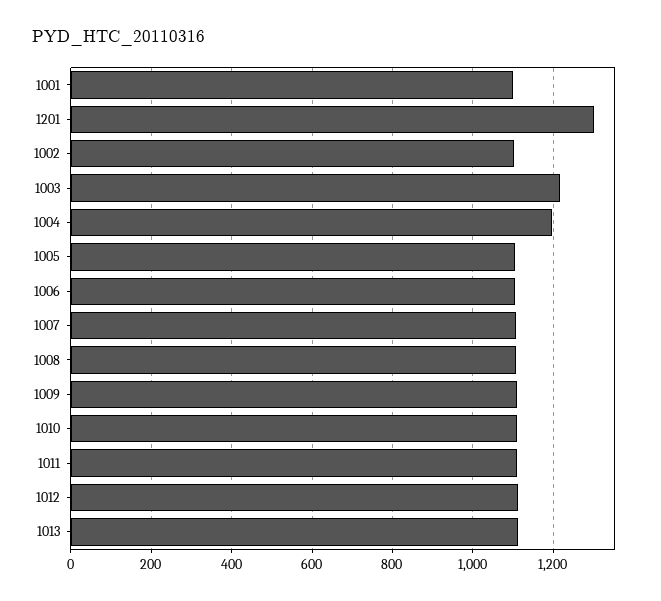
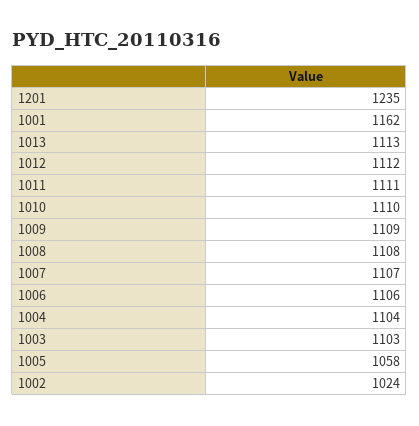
1001: 1100 -> 1162
1201: 1300 -> 1235
1002: 1100 -> 1024
1003: 1220 -> 1103
1004: 1200 -> 1104
1005: 1100 -> 1058

